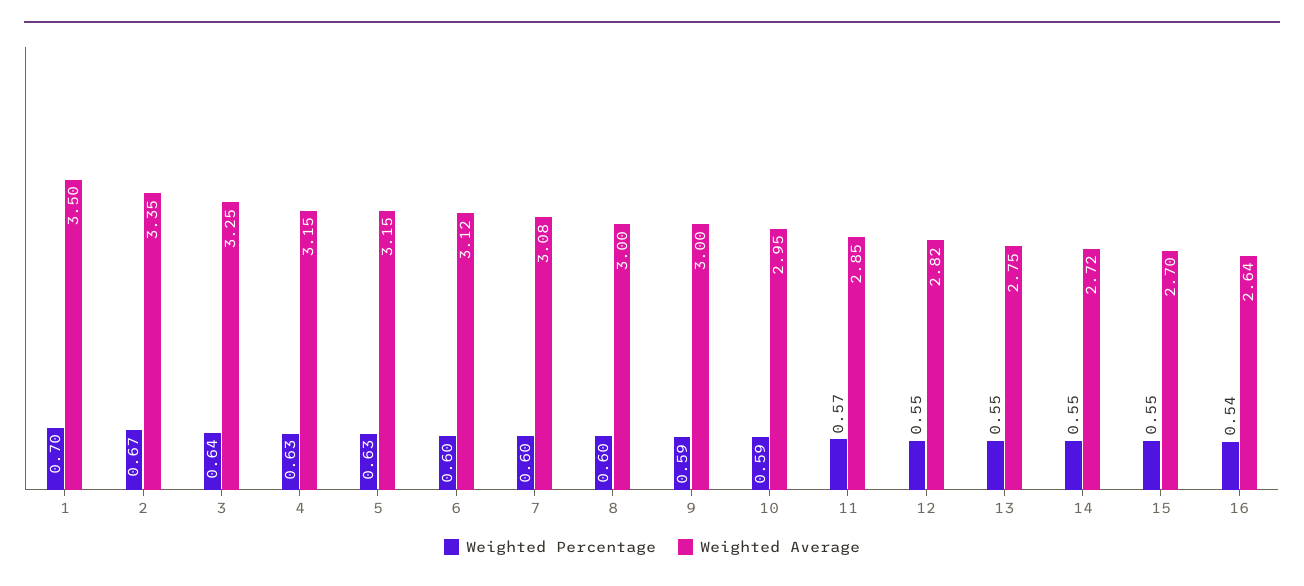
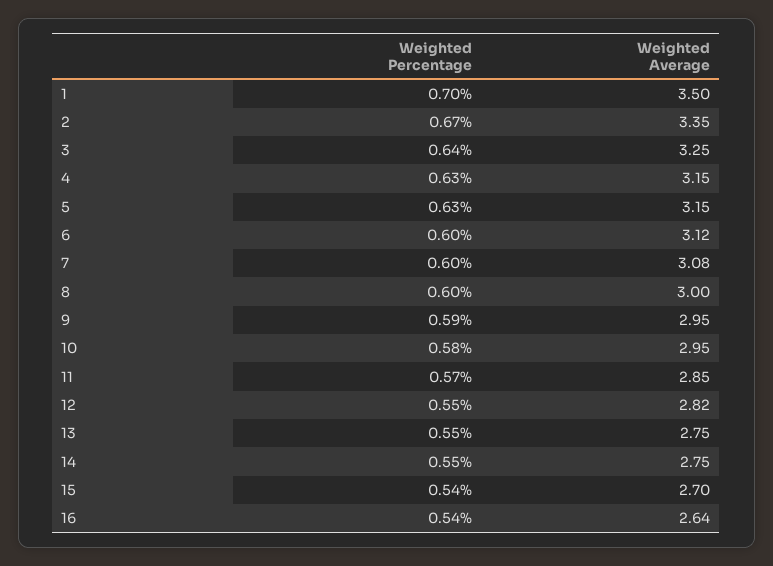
Weighted Average, 9: 3 -> 2.95
Weighted Percentage, 10: 0.59 -> 0.58
Weighted Average, 14: 2.72 -> 2.75
Weighted Percentage, 15: 0.55 -> 0.54

